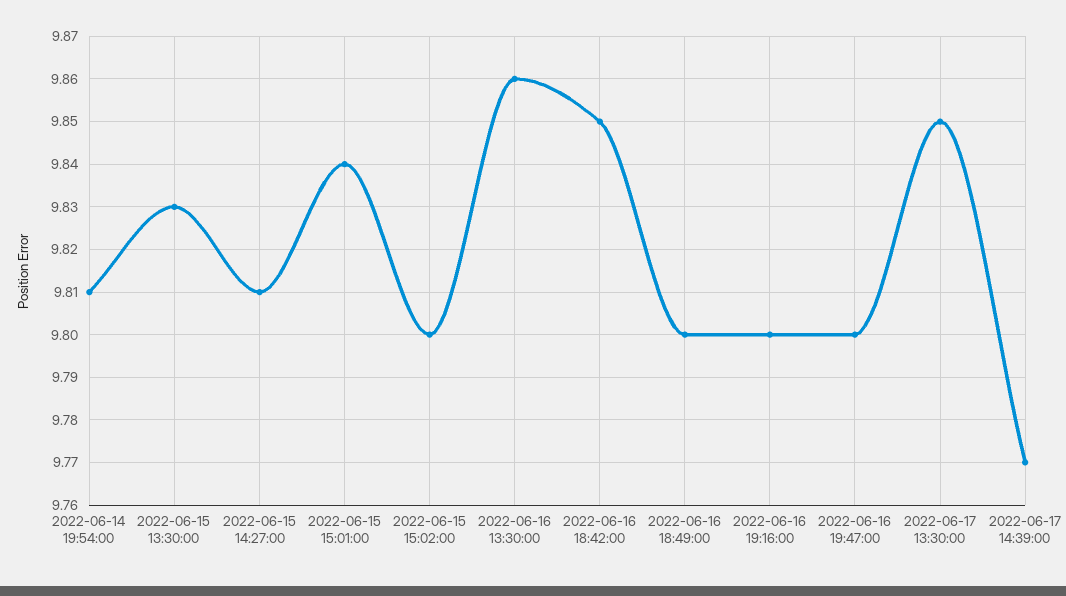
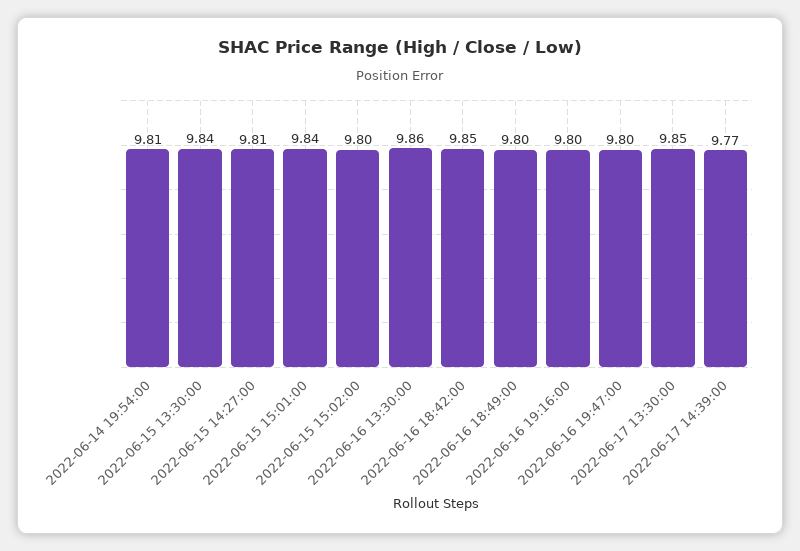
2022-06-15 13:30:00: 9.83 -> 9.84

